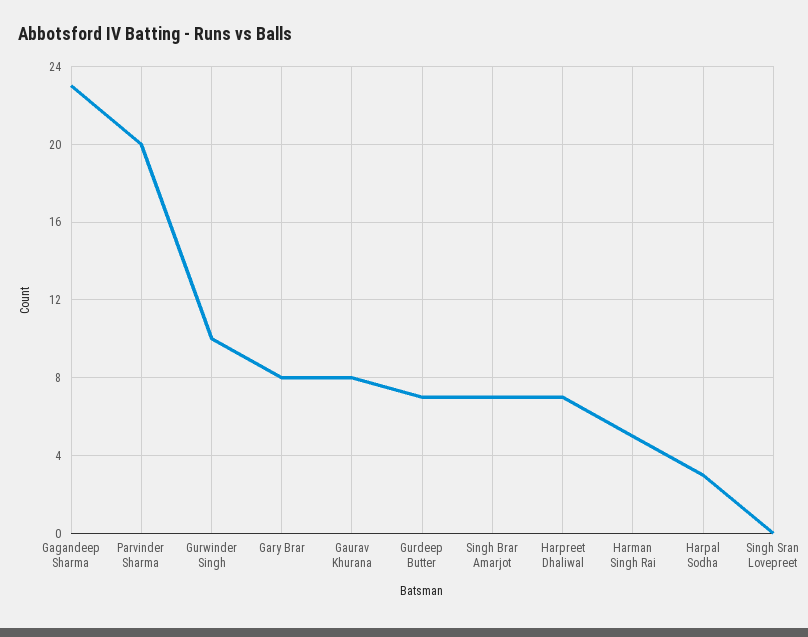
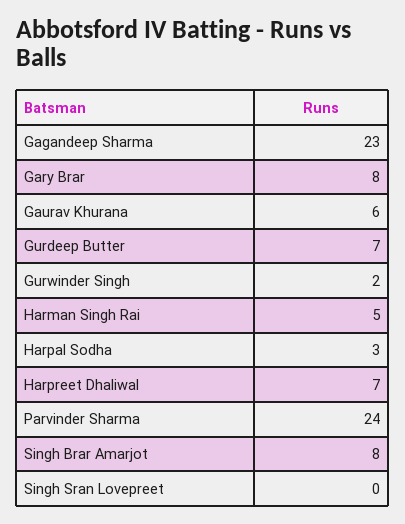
Parvinder Sharma: 20 -> 24
Gurwinder Singh: 10 -> 2
Gaurav Khurana: 8 -> 6
Singh Brar Amarjot: 7 -> 8

